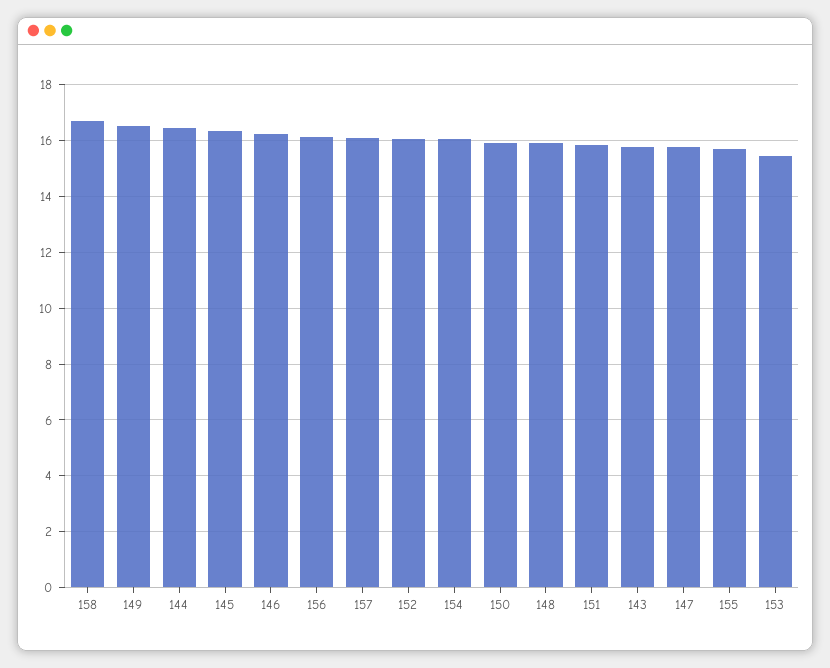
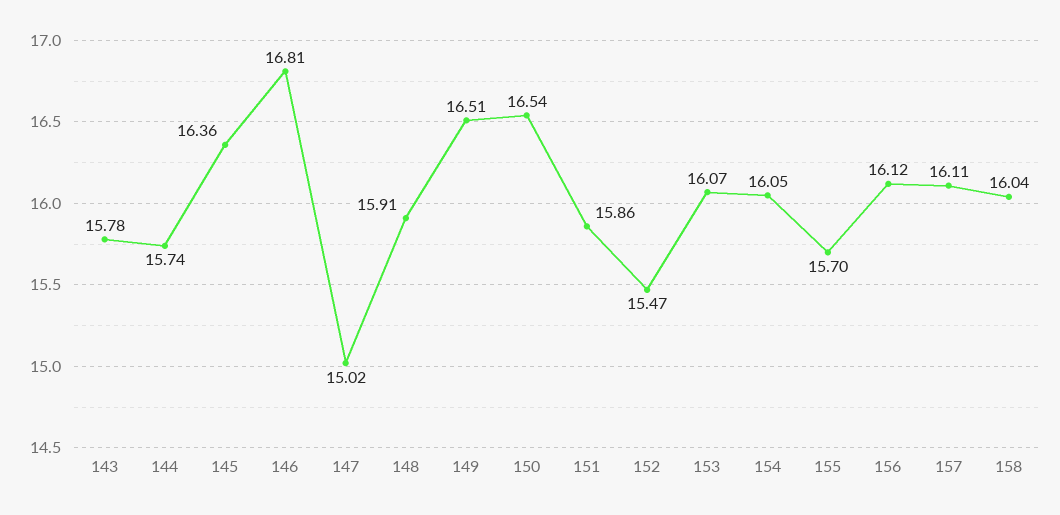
158: 16.75 -> 16.04
144: 16.5 -> 15.74
146: 16.25 -> 16.81
152: 16 -> 15.47
150: 16 -> 16.54
147: 15.75 -> 15.02
153: 15.5 -> 16.07

